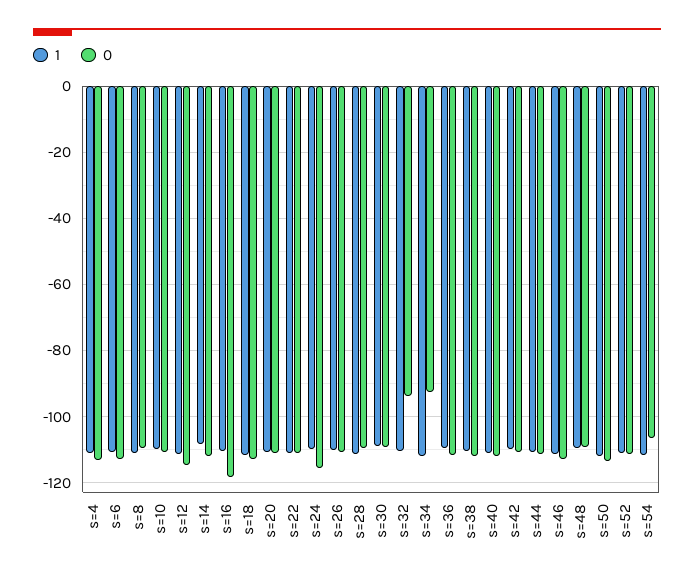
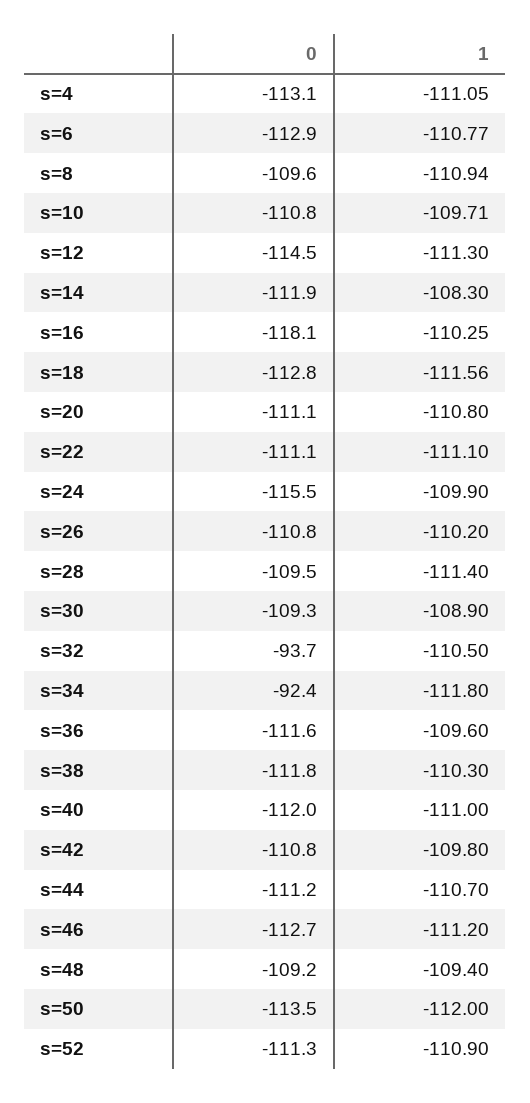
1, s=54: -112 -> none
0, s=54: -106 -> none

